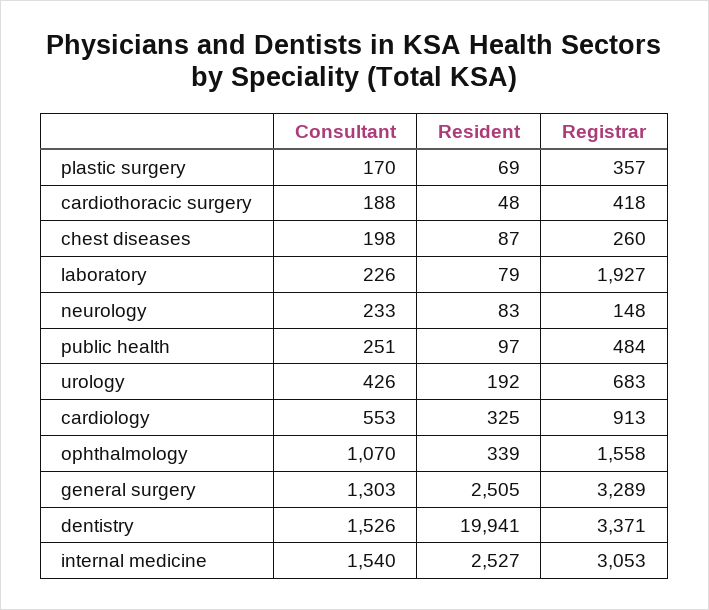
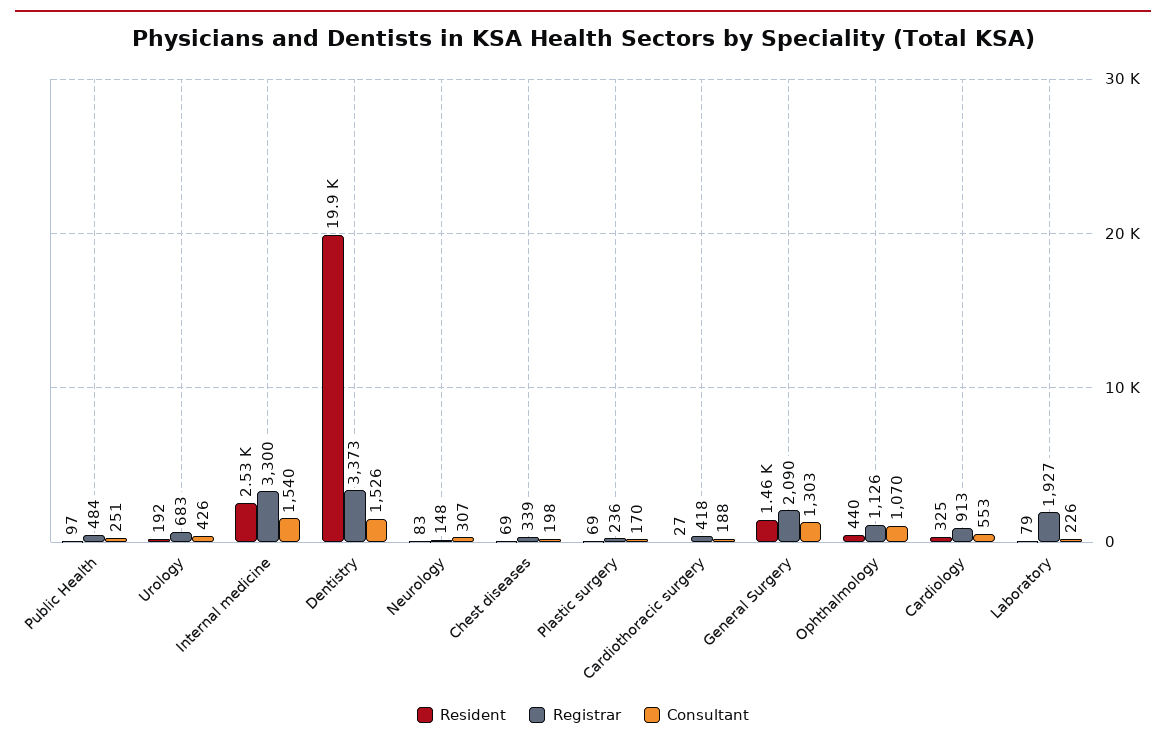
Registrar, plastic surgery: 357 -> 236
Resident, cardiothoracic surgery: 48 -> 27
Resident, chest diseases: 87 -> 69
Registrar, chest diseases: 260 -> 339
Consultant, neurology: 233 -> 307
Resident, ophthalmology: 339 -> 440
Registrar, ophthalmology: 1558 -> 1126
Resident, general surgery: 2505 -> 1460
Registrar, general surgery: 3289 -> 2090
Registrar, dentistry: 3371 -> 3373
Registrar, internal medicine: 3053 -> 3300

